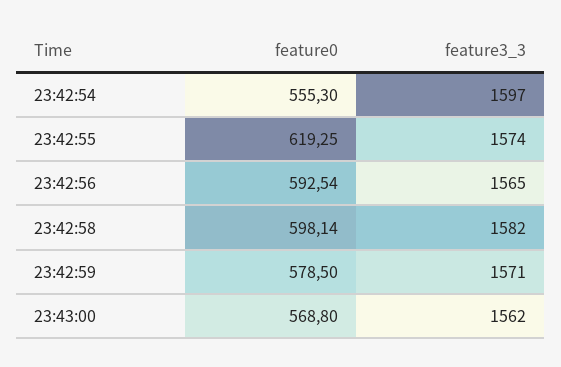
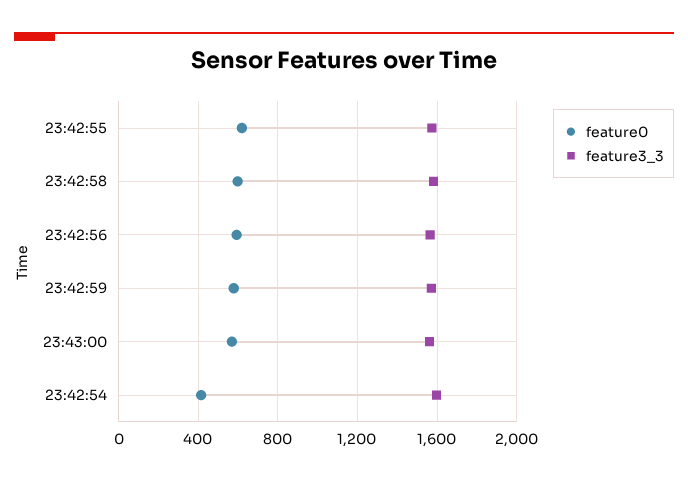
feature0, 23:42:54: 555.3 -> 400

